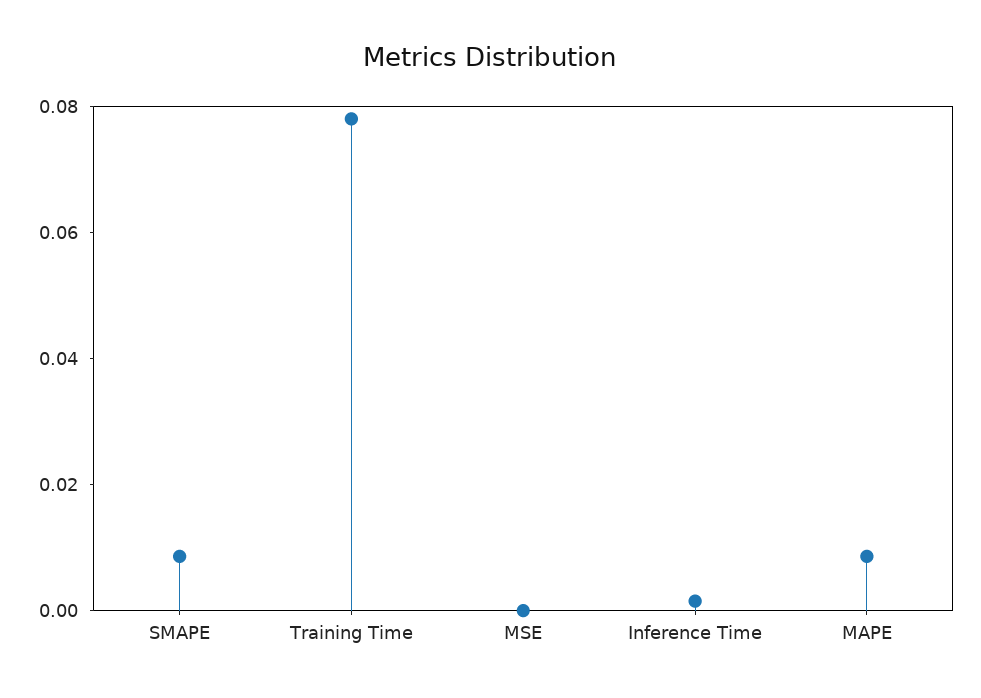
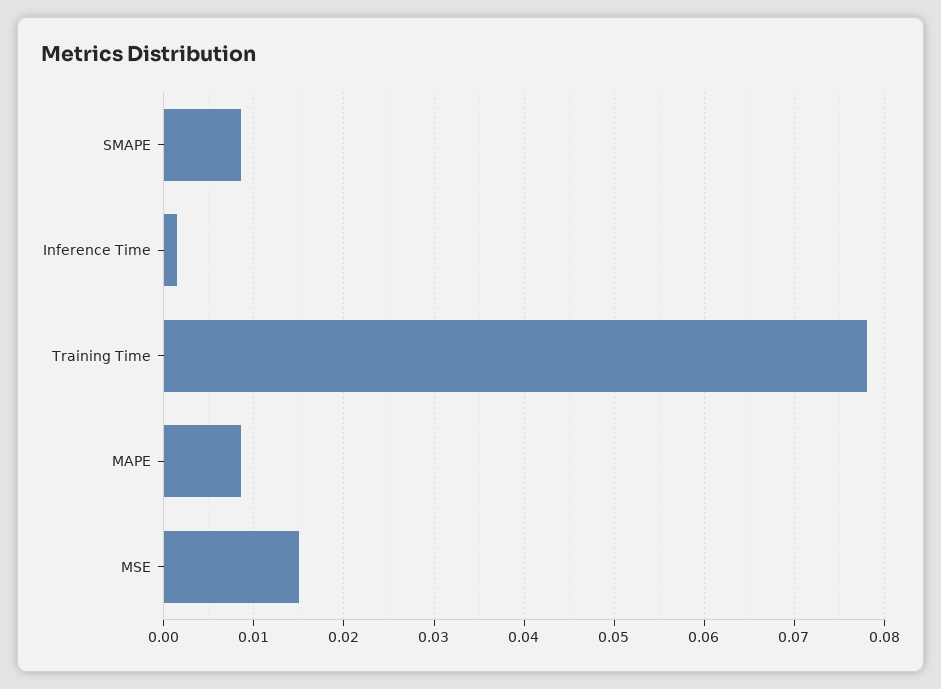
MSE: 0 -> 0.015

